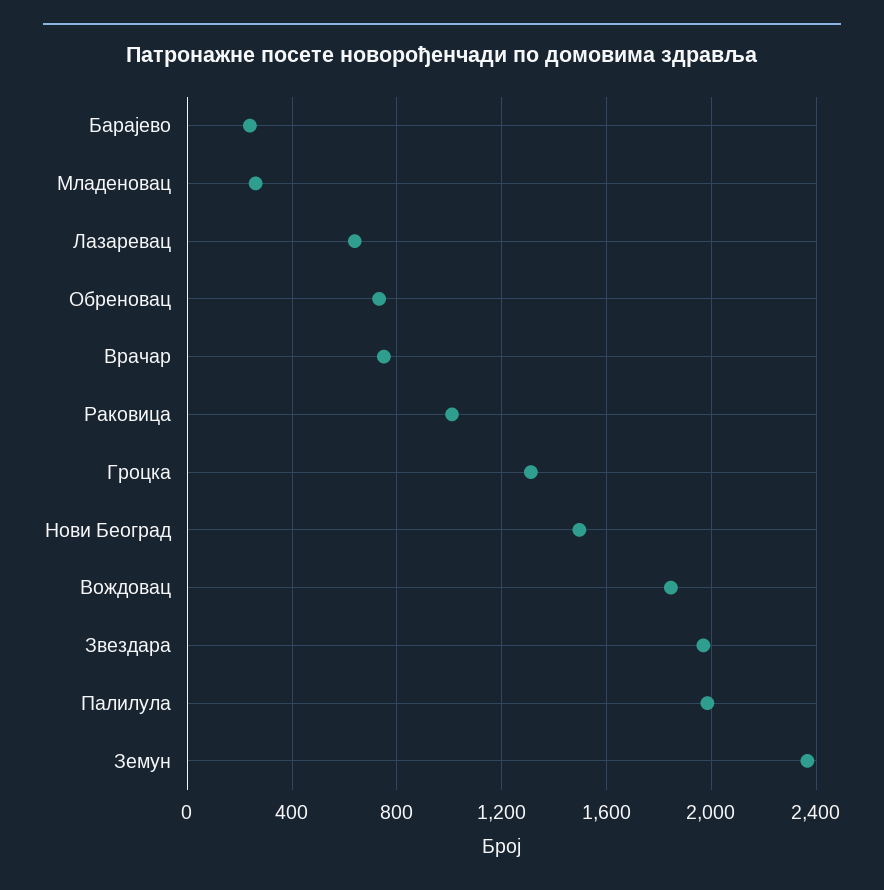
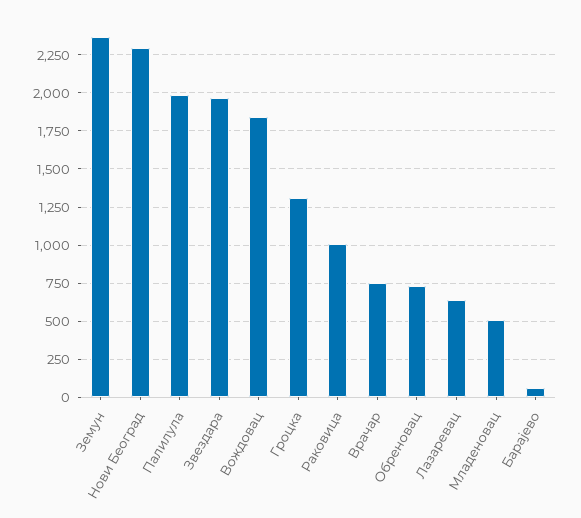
Барајево: 250 -> 50
Младеновац: 250 -> 500
Нови Београд: 1500 -> 2300

